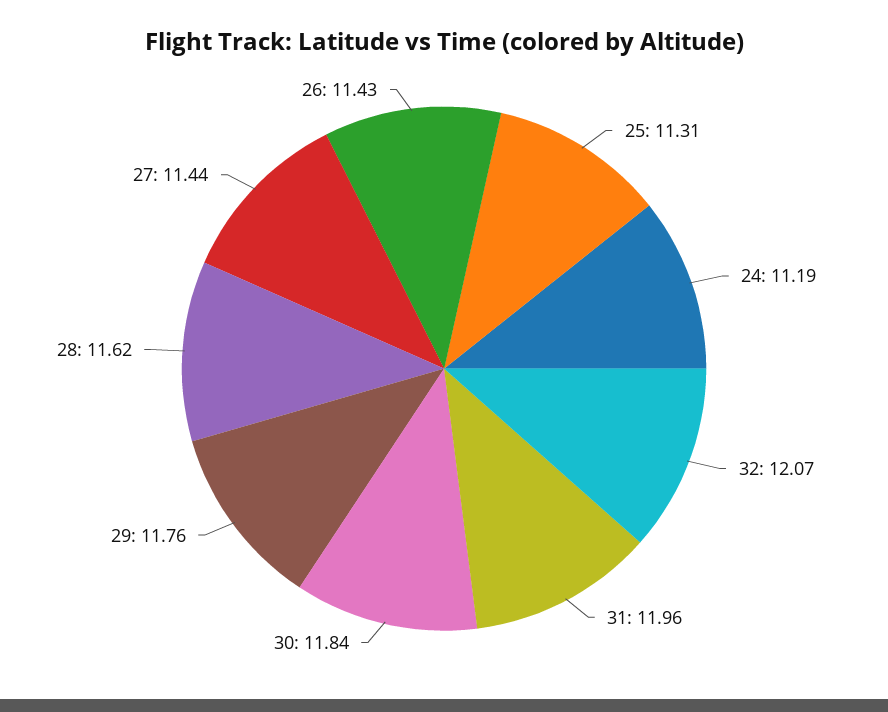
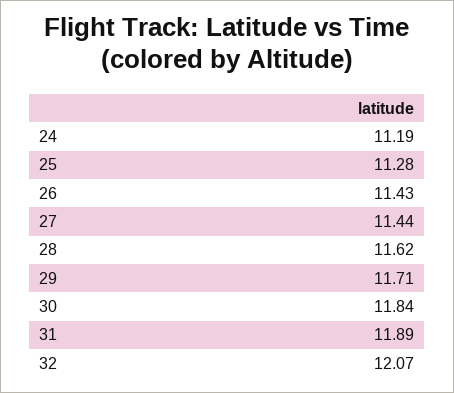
25: 11.31 -> 11.28
31: 11.96 -> 11.89
29: 11.76 -> 11.71

